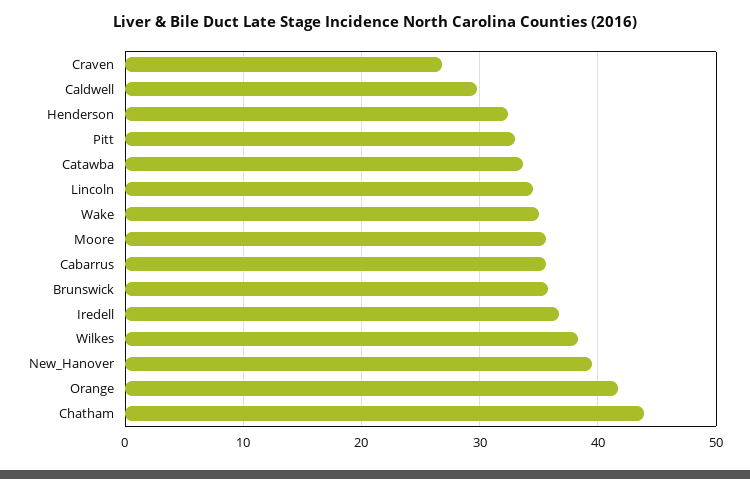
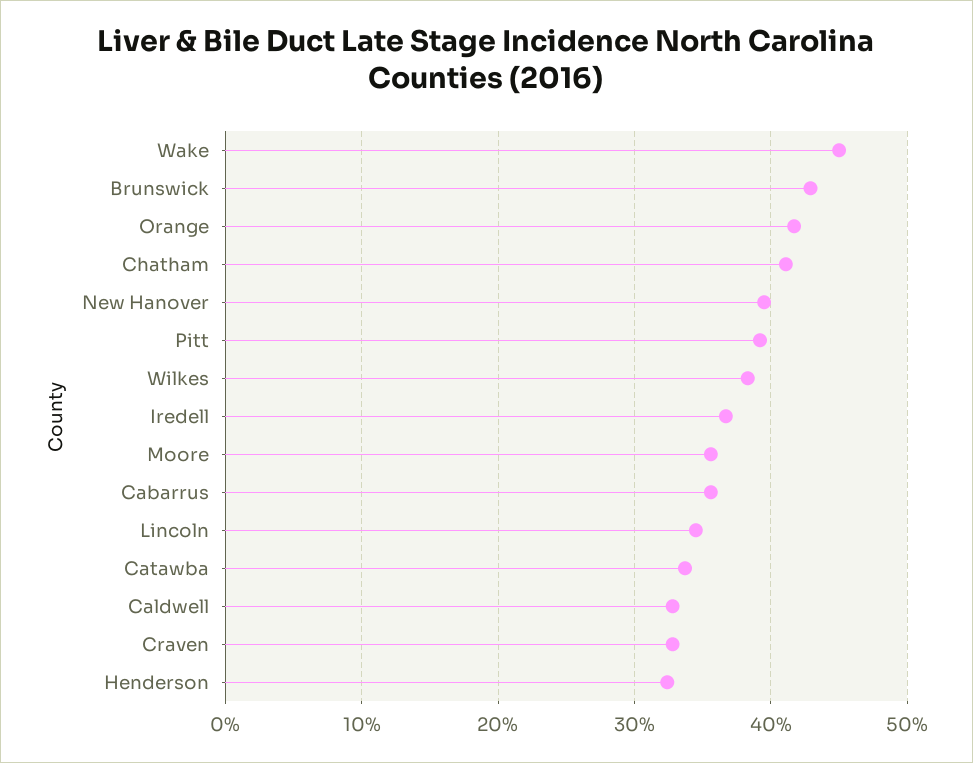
Craven: 27 -> 33
Caldwell: 30 -> 33
Pitt: 33 -> 39
Wake: 35 -> 45
Brunswick: 36 -> 43
Chatham: 44 -> 41

